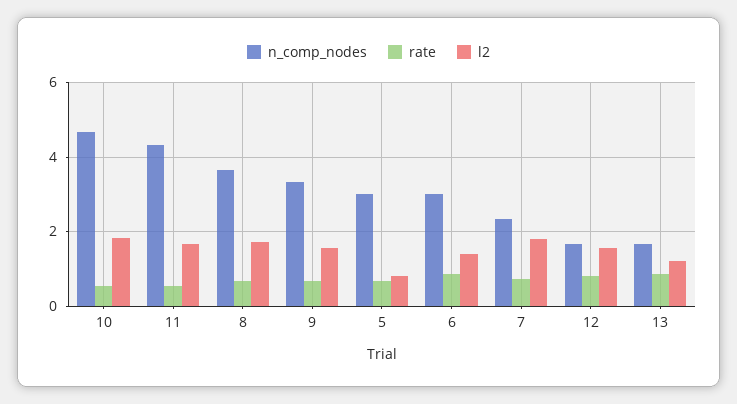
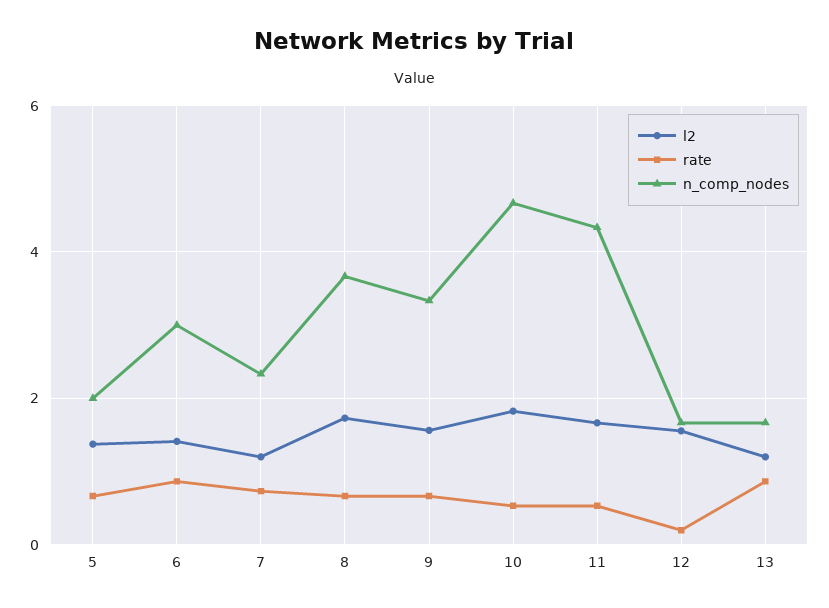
n_comp_nodes, 5: 3 -> 2
l2, 5: 0.8 -> 1.4
l2, 7: 1.8 -> 1.2
rate, 12: 0.8 -> 0.2

